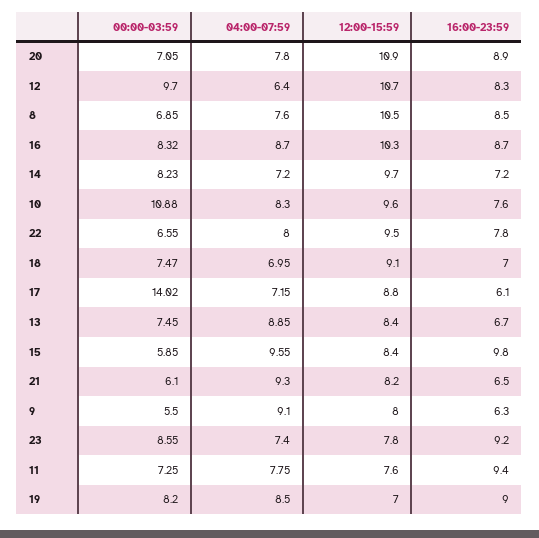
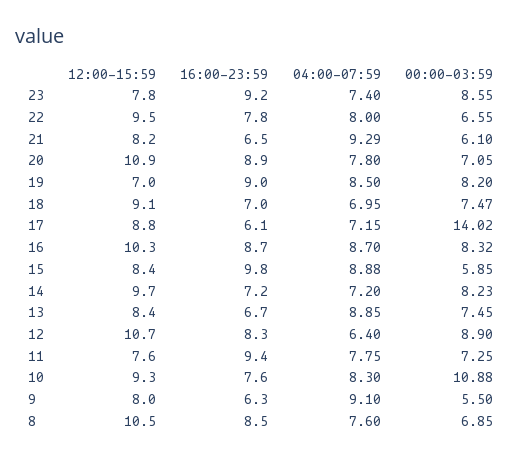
00:00-03:59, 12: 9.7 -> 8.9
12:00-15:59, 10: 9.6 -> 9.3
04:00-07:59, 15: 9.55 -> 8.88
04:00-07:59, 21: 9.3 -> 9.29

